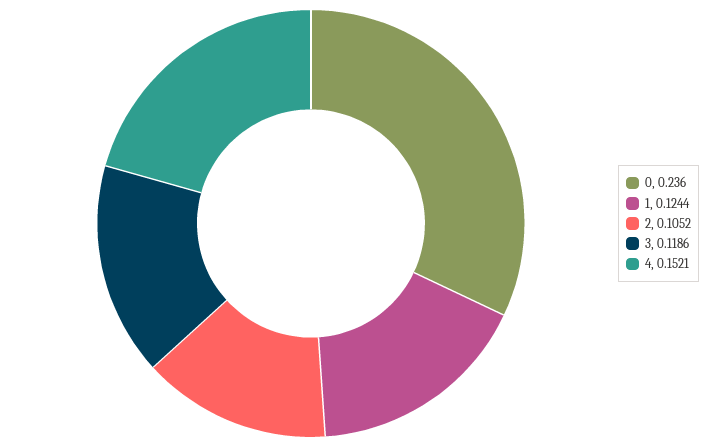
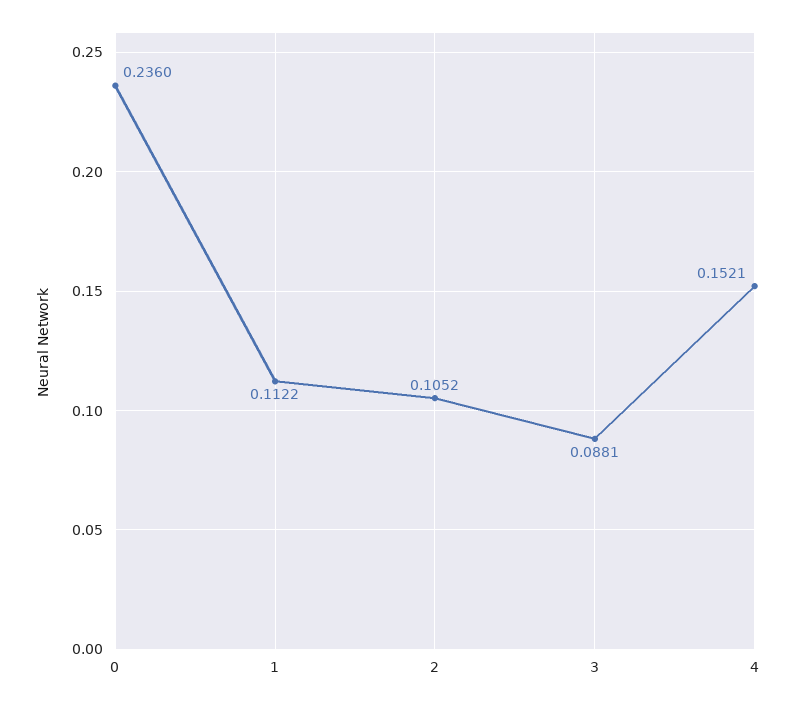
1: 0.1244 -> 0.1122
3: 0.1186 -> 0.0881

